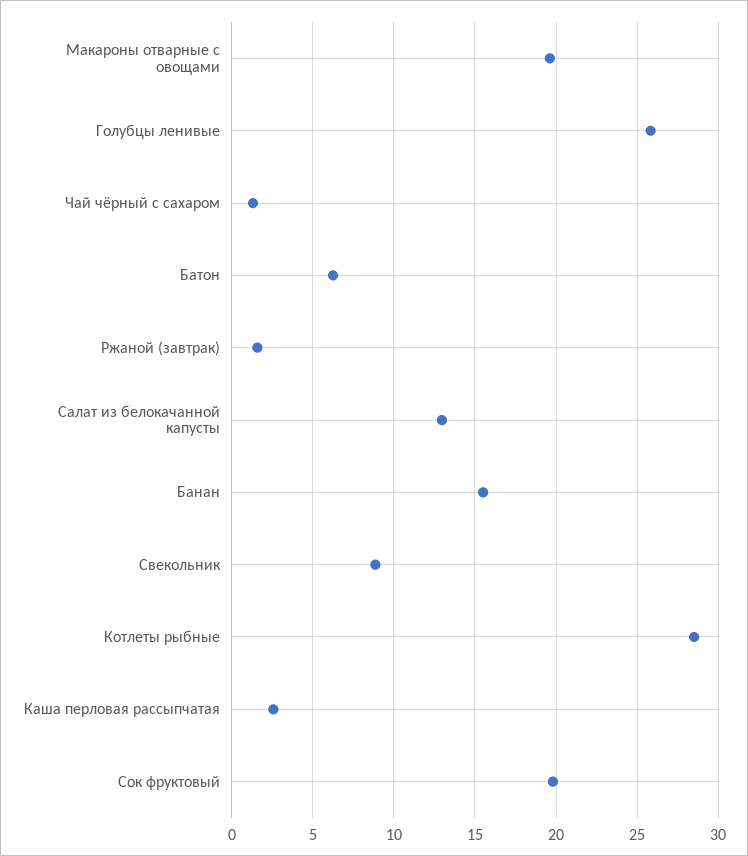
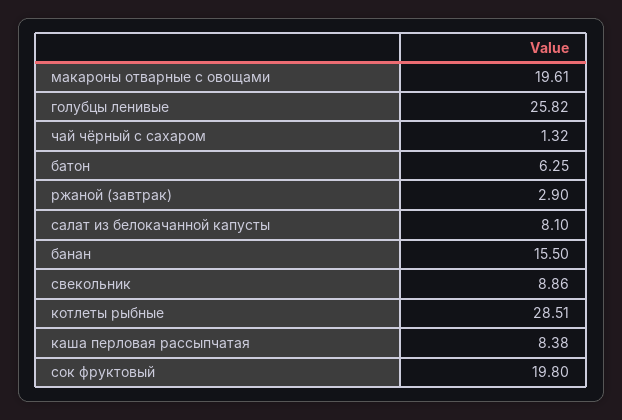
Ржаной (завтрак): 1.5 -> 2.9
Салат из белокачанной капусты: 13 -> 8.1
Каша перловая рассыпчатая: 2.5 -> 8.38

